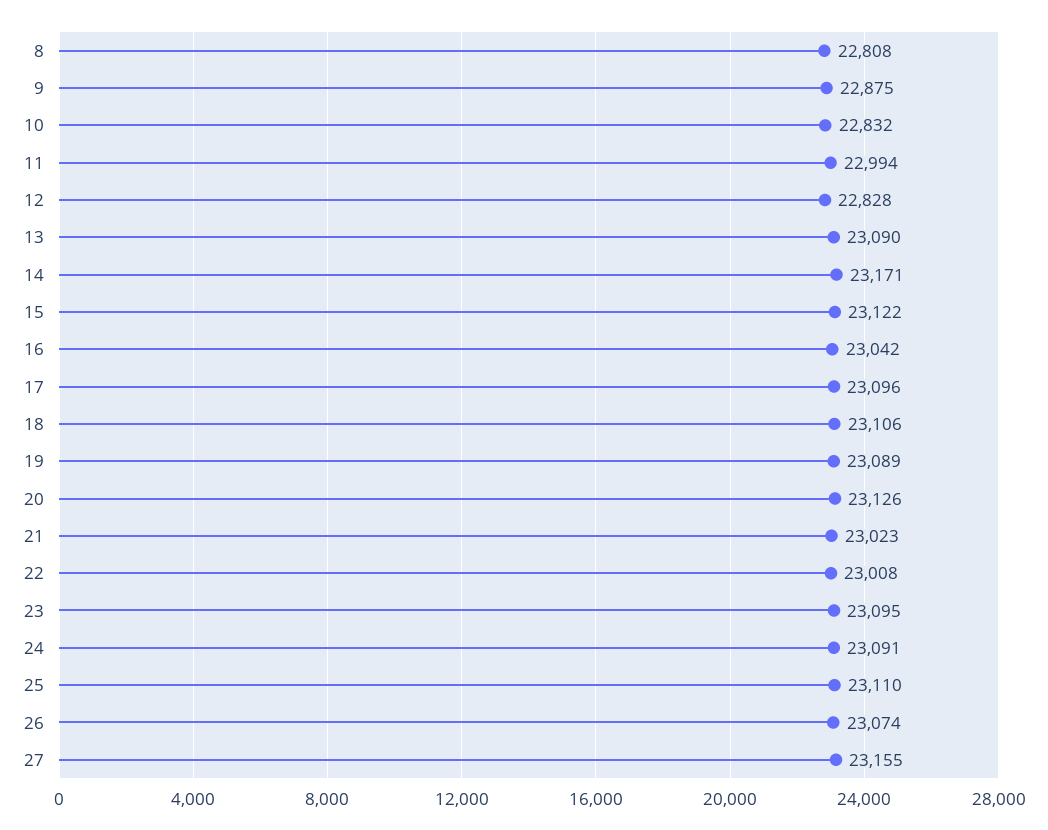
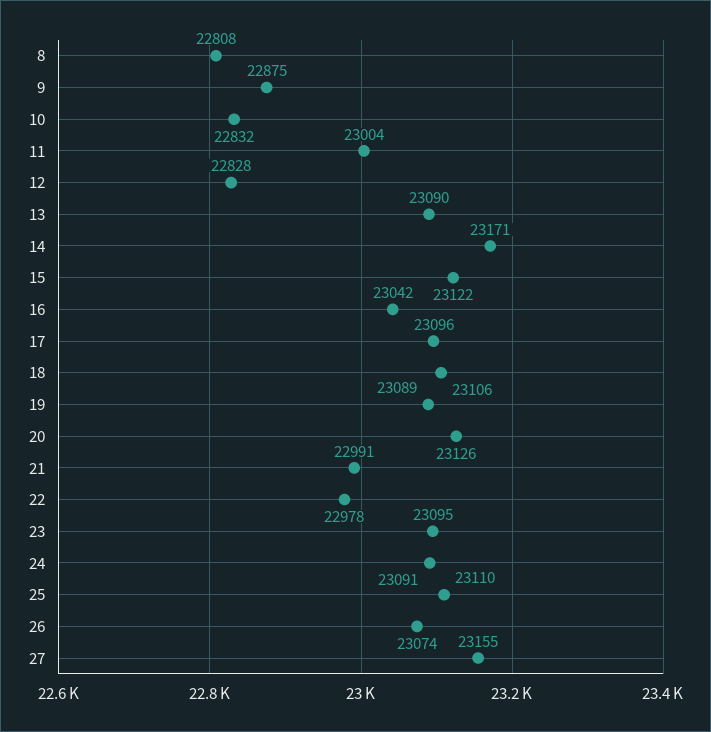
11: 22994 -> 23004
21: 23023 -> 22991
22: 23008 -> 22978

